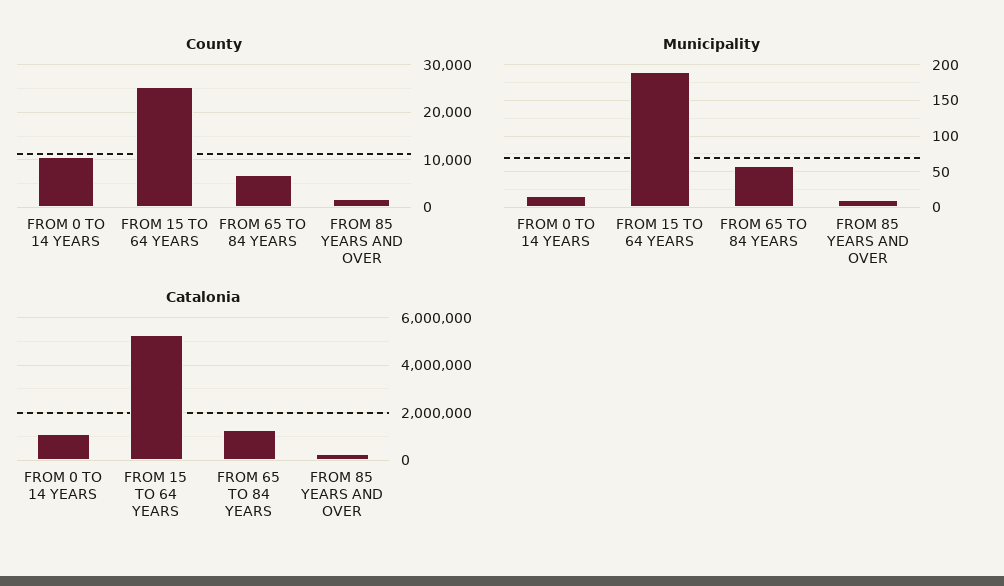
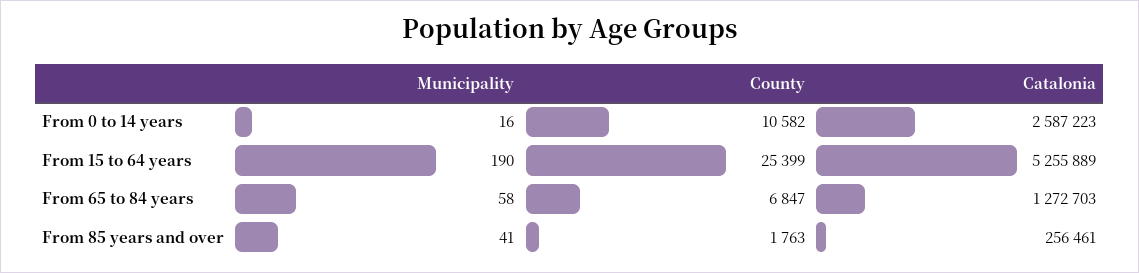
Municipality, FROM 85 YEARS AND OVER: 10 -> 41
Catalonia, FROM 0 TO 14 YEARS: 1000000 -> 2587223

